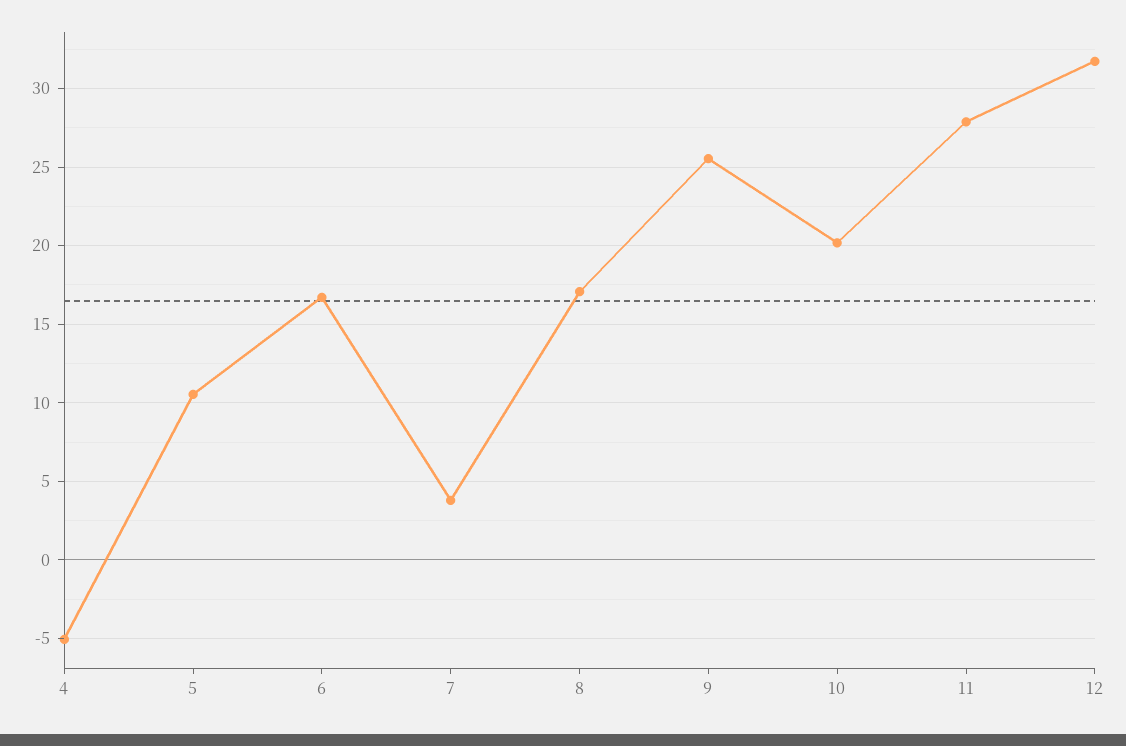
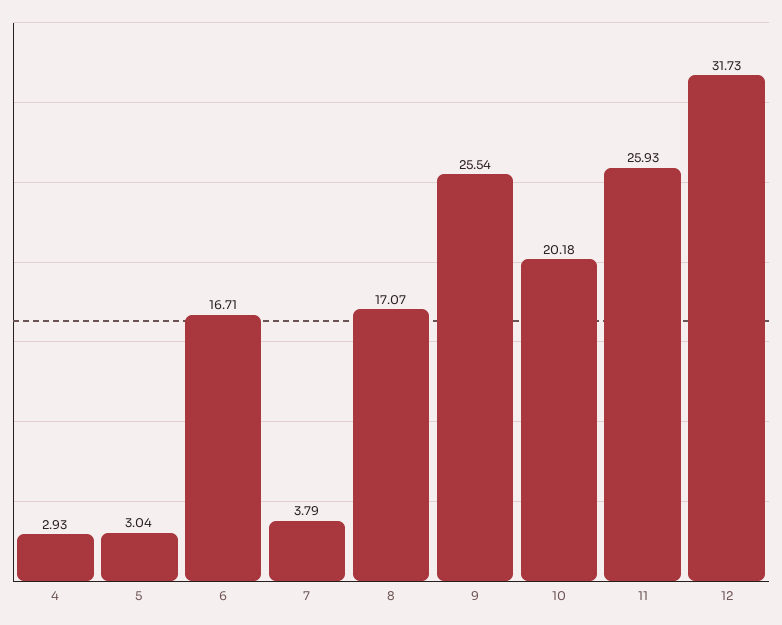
4: -5 -> 2.93
5: 10.5 -> 3.04
11: 28 -> 25.93

